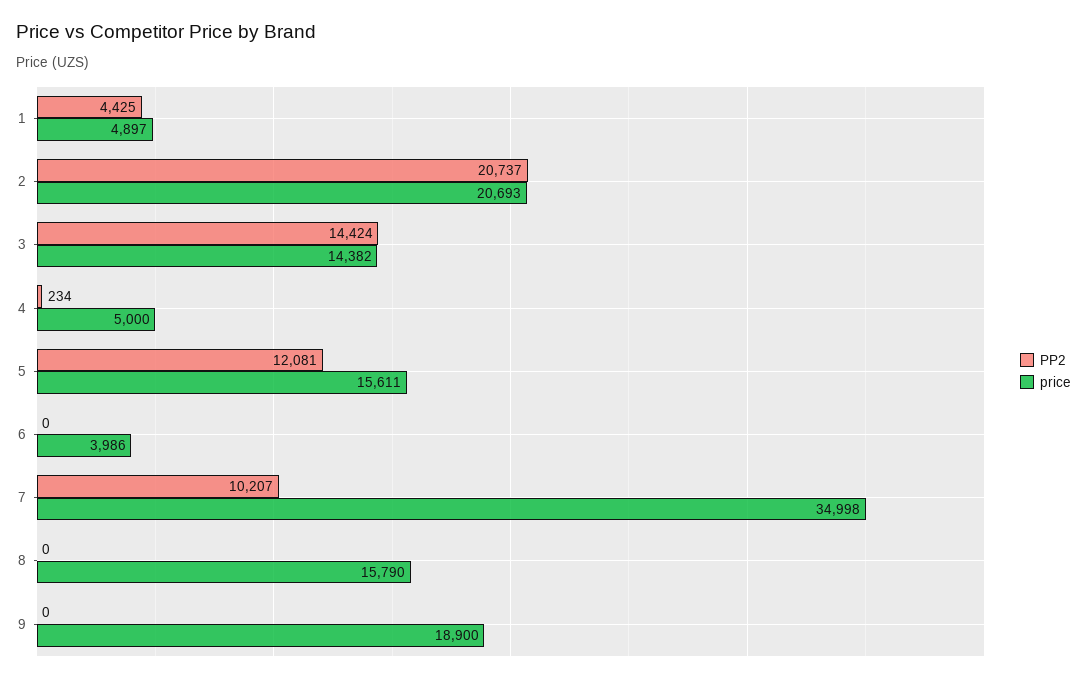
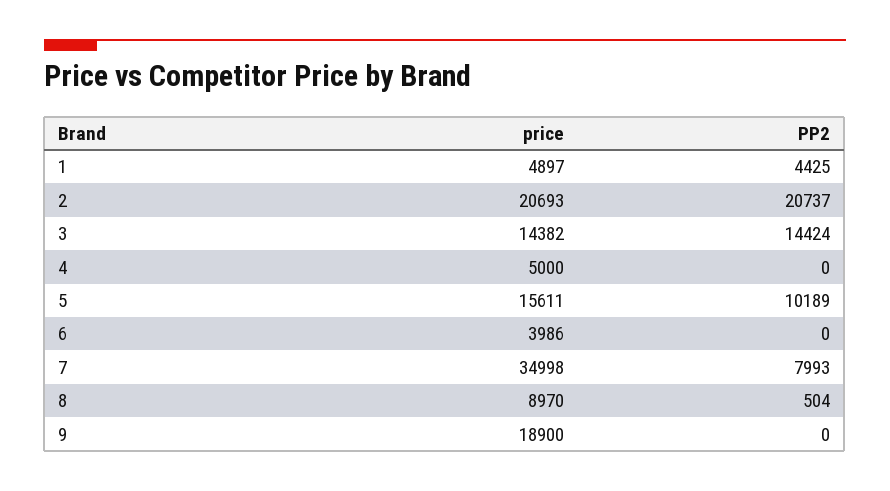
PP2, 4: 234 -> 0
PP2, 5: 12081 -> 10189
PP2, 7: 10207 -> 7993
PP2, 8: 0 -> 504
price, 8: 15790 -> 8970

